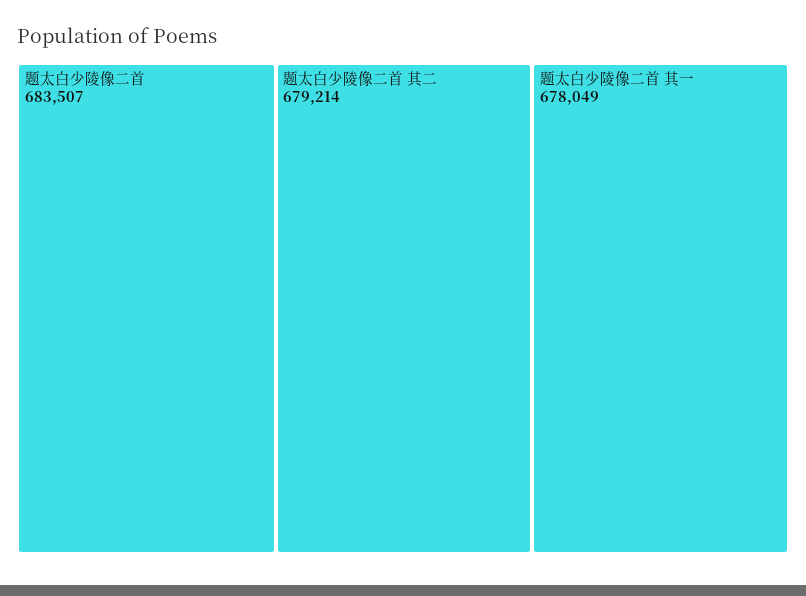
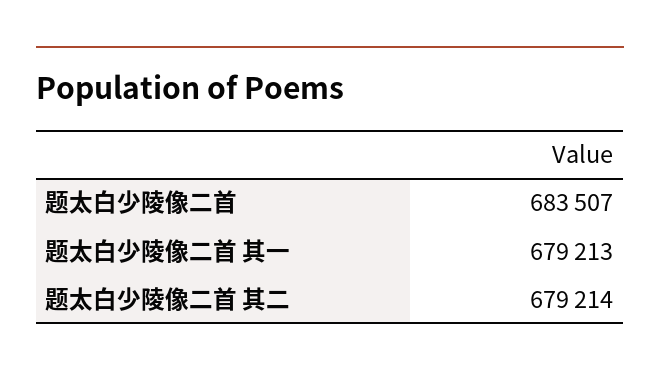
题太白少陵像二首 其一: 678049 -> 679213

